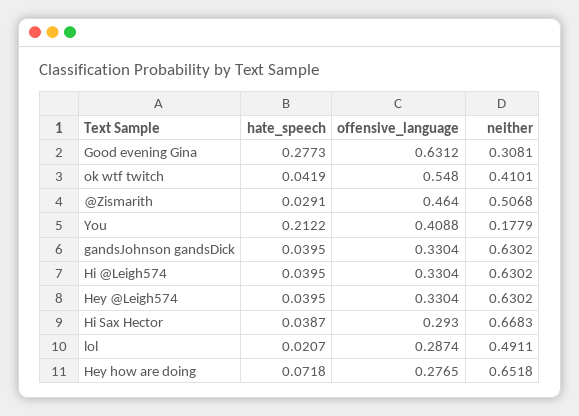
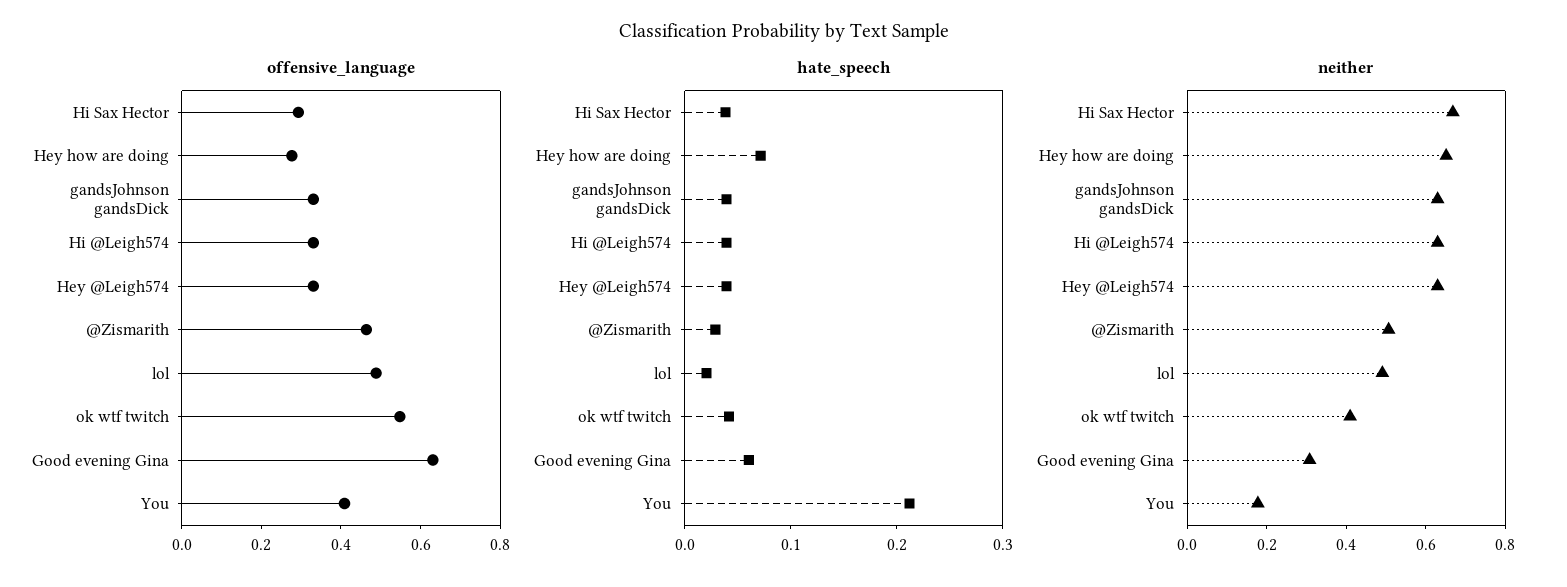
hate_speech, Good evening Gina: 0.2773 -> 0.06
offensive_language, lol: 0.2874 -> 0.5

